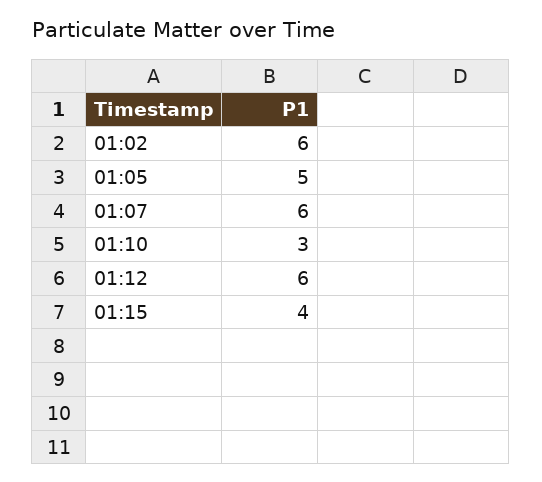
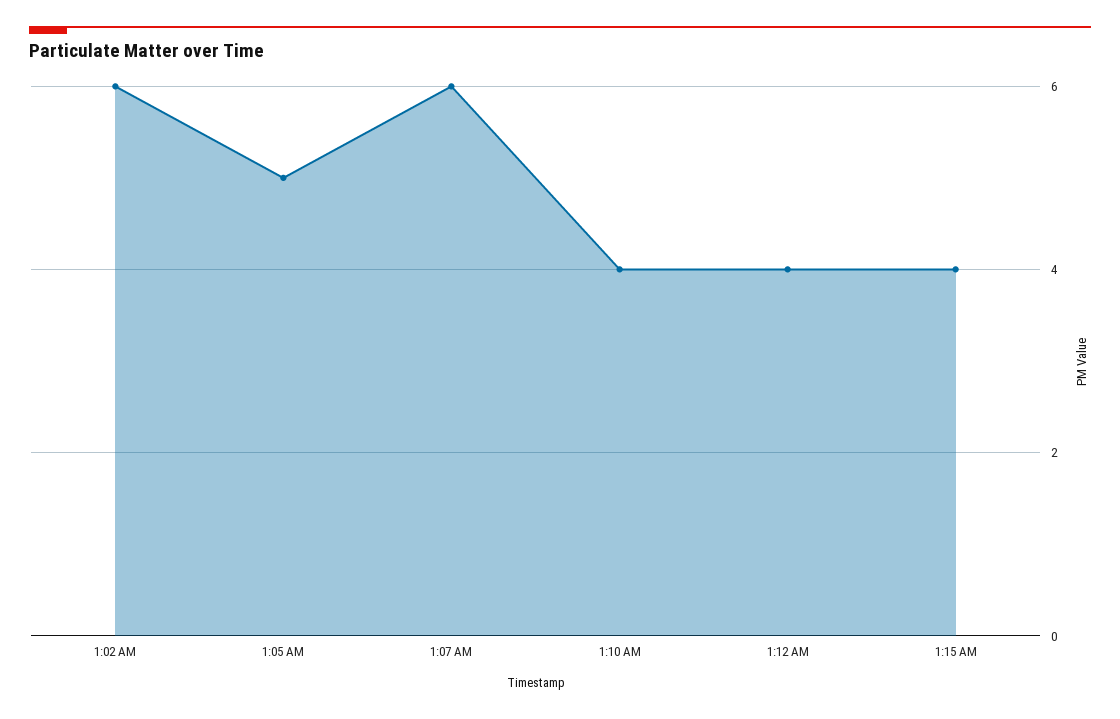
01:10: 3 -> 4
01:12: 6 -> 4

